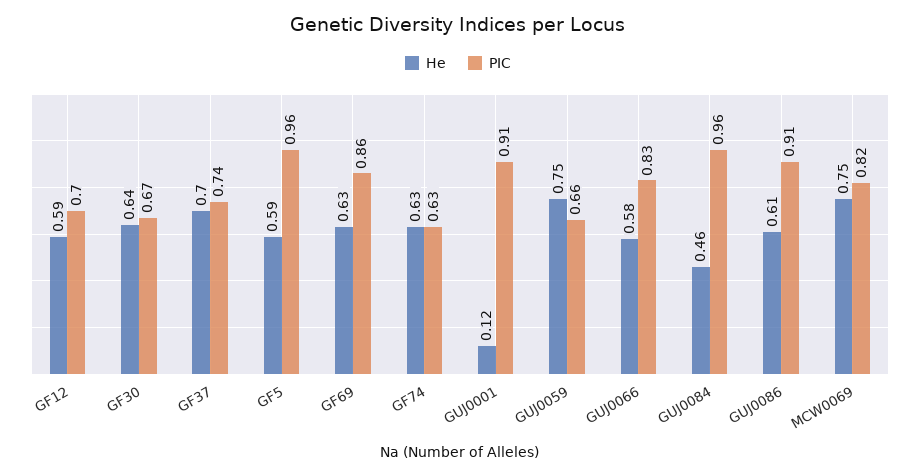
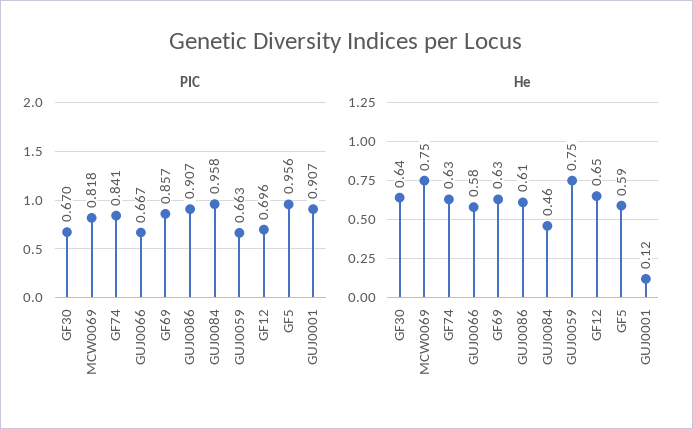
He, GF12: 0.59 -> 0.65
He, GF37: 0.7 -> none
PIC, GF37: 0.74 -> none
PIC, GF74: 0.63 -> 0.841
PIC, GUJ0066: 0.83 -> 0.667

